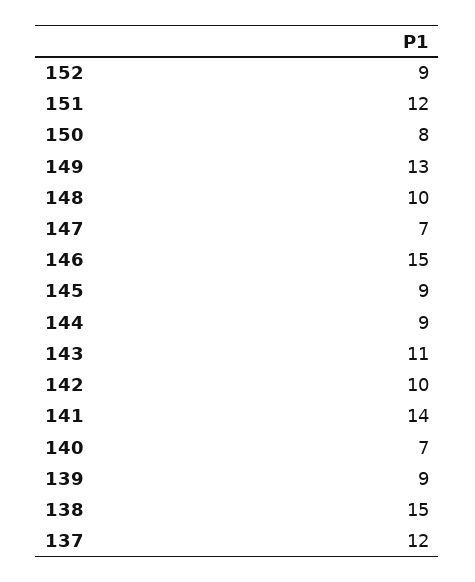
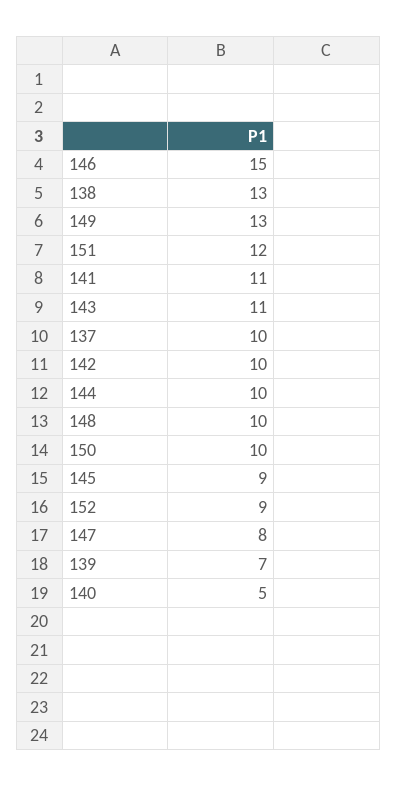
150: 8 -> 10
147: 7 -> 8
144: 9 -> 10
141: 14 -> 11
140: 7 -> 5
139: 9 -> 7
138: 15 -> 13
137: 12 -> 10

